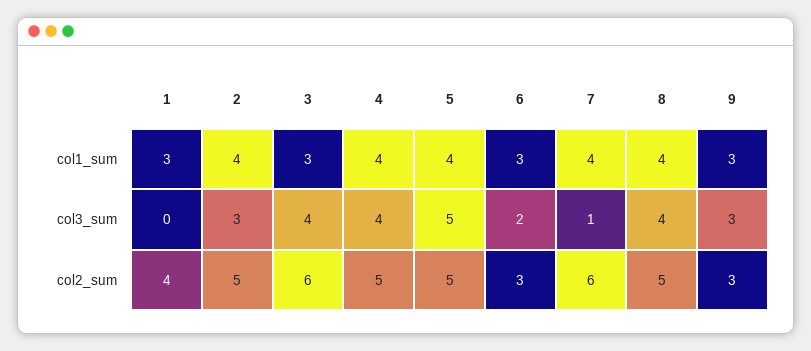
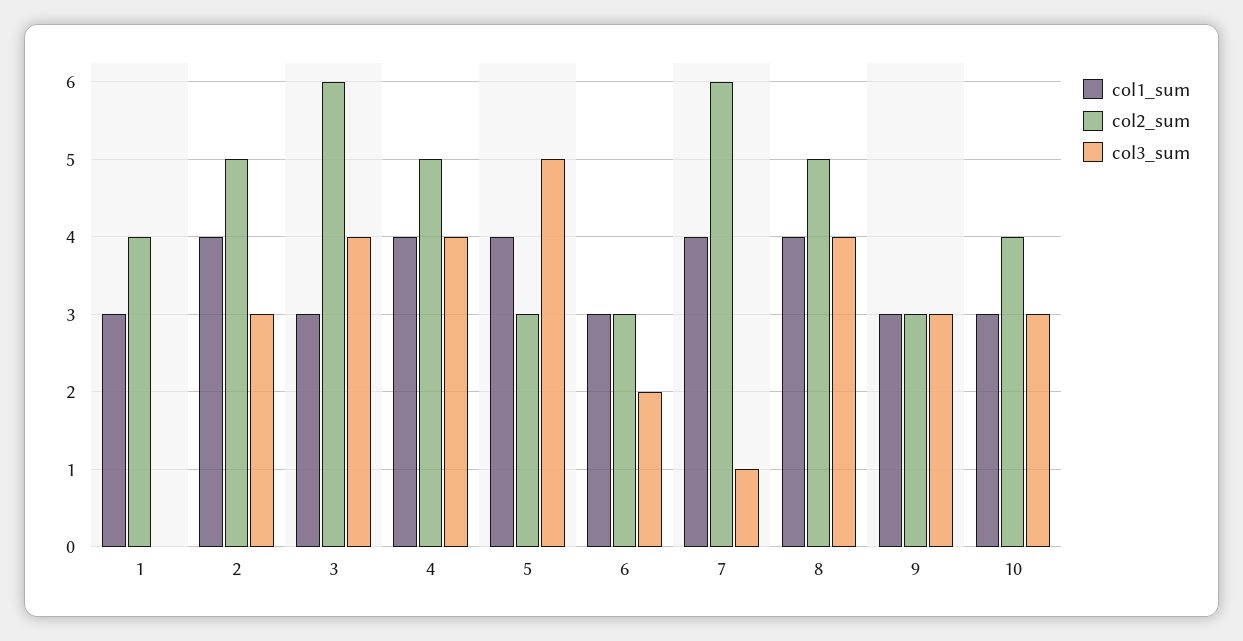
col2_sum, 5: 5 -> 3
col1_sum, 10: none -> 3
col2_sum, 10: none -> 4
col3_sum, 10: none -> 3

